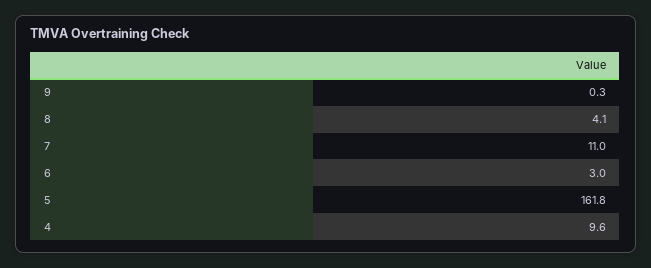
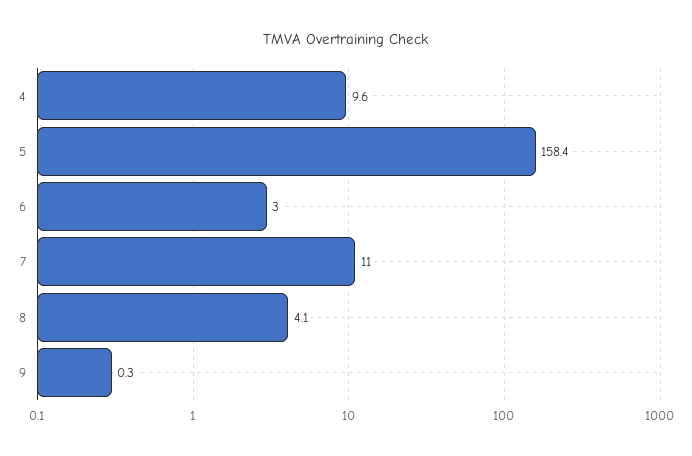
5: 161.8 -> 158.4

